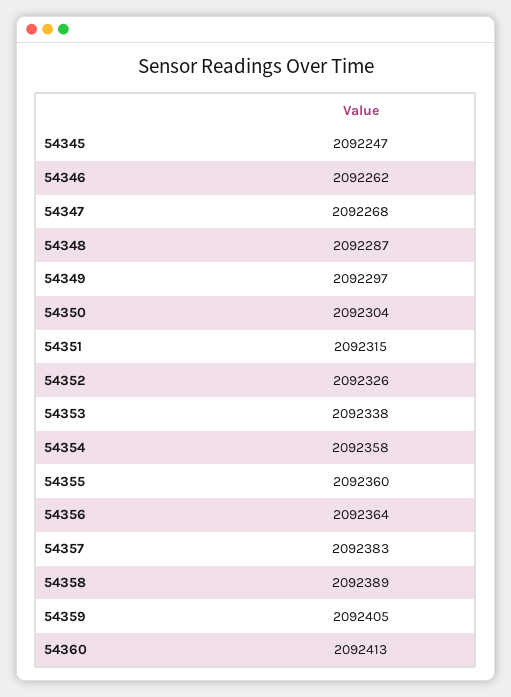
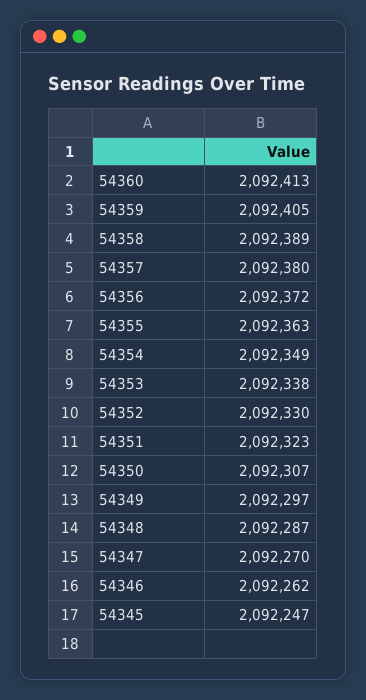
54347: 2092268 -> 2092270
54350: 2092304 -> 2092307
54351: 2092315 -> 2092323
54352: 2092326 -> 2092330
54354: 2092358 -> 2092349
54355: 2092360 -> 2092363
54356: 2092364 -> 2092372
54357: 2092383 -> 2092380

